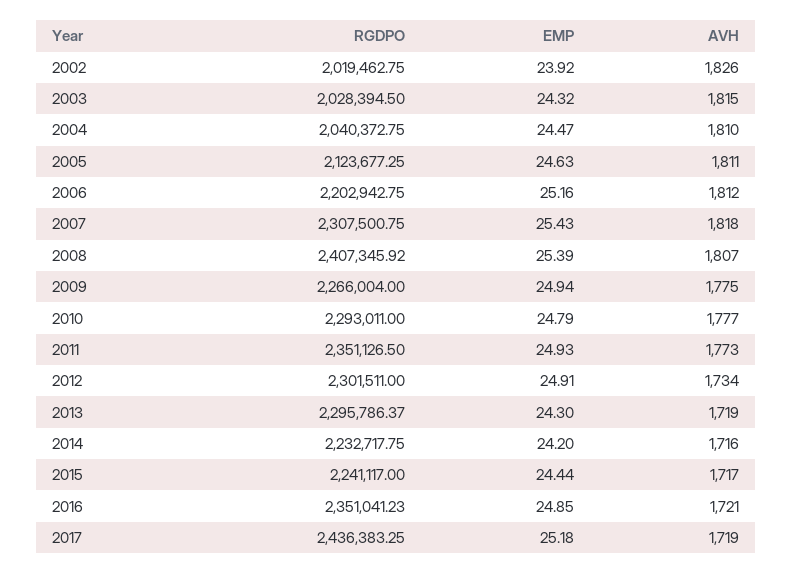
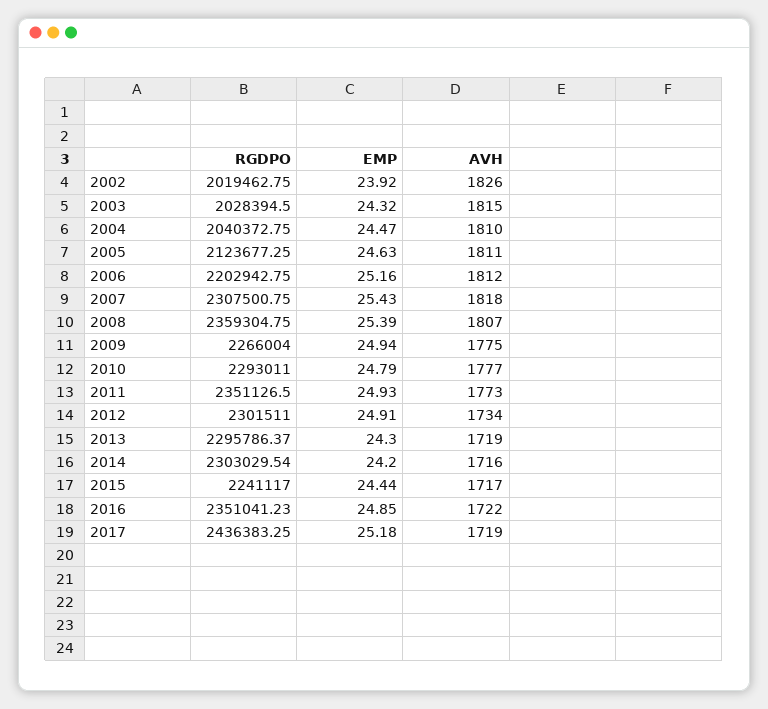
RGDPO, 2008: 2407345.92 -> 2359304.75
RGDPO, 2014: 2232717.75 -> 2303029.54
AVH, 2016: 1721 -> 1722

